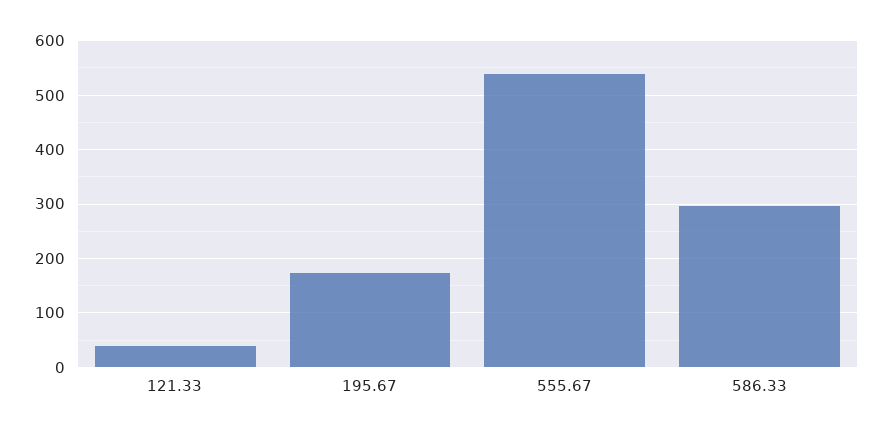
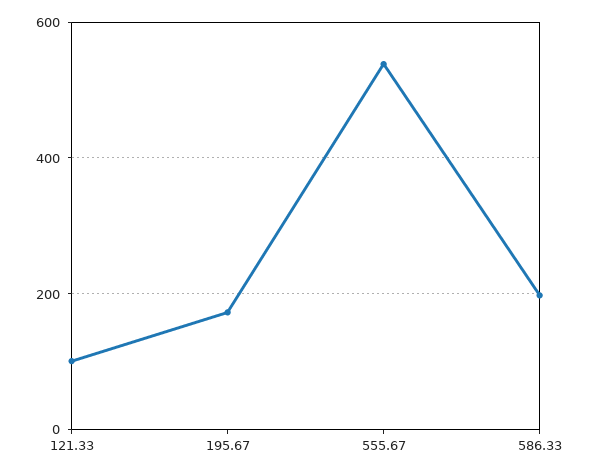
121.33: 40 -> 100
586.33: 300 -> 200

